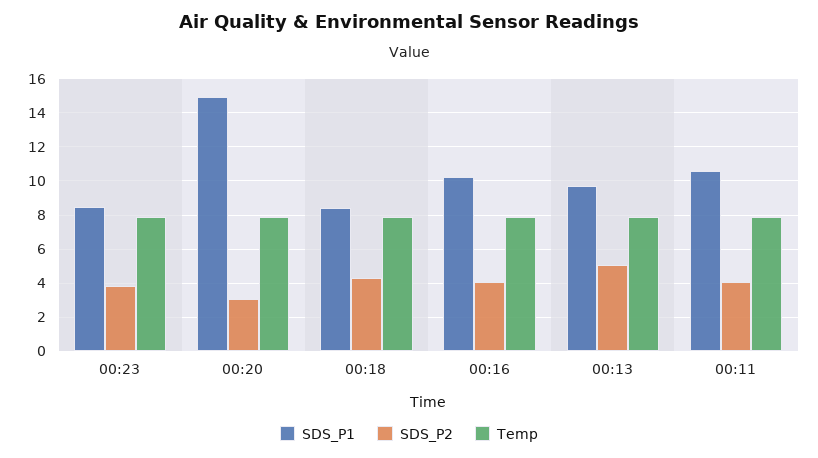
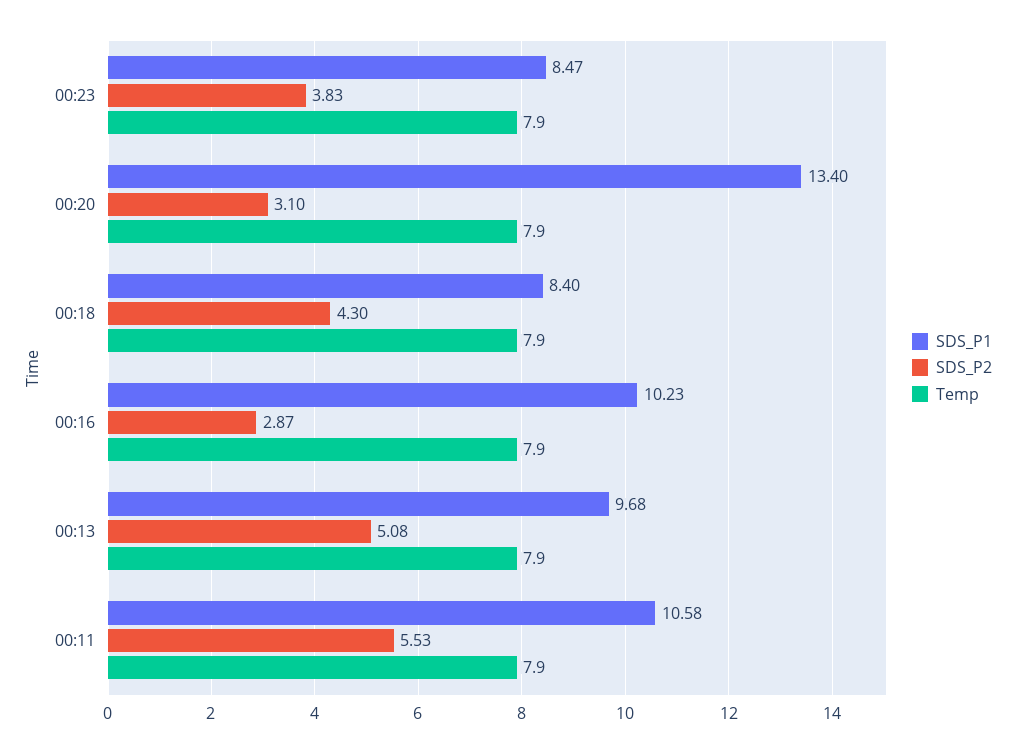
SDS_P1, 00:20: 15 -> 13.4
SDS_P2, 00:16: 4 -> 2.87
SDS_P2, 00:11: 4 -> 5.53

